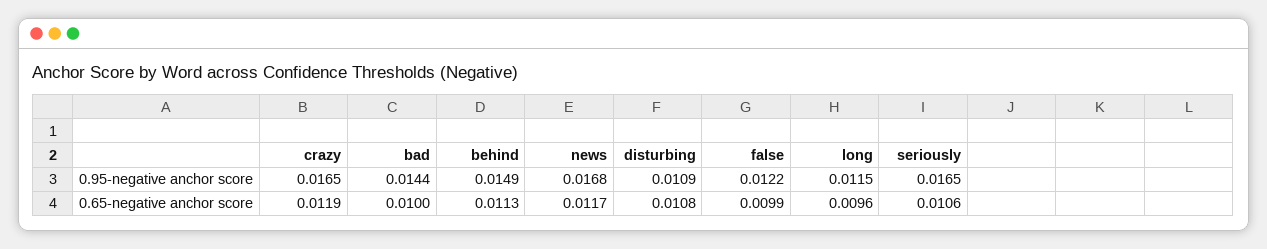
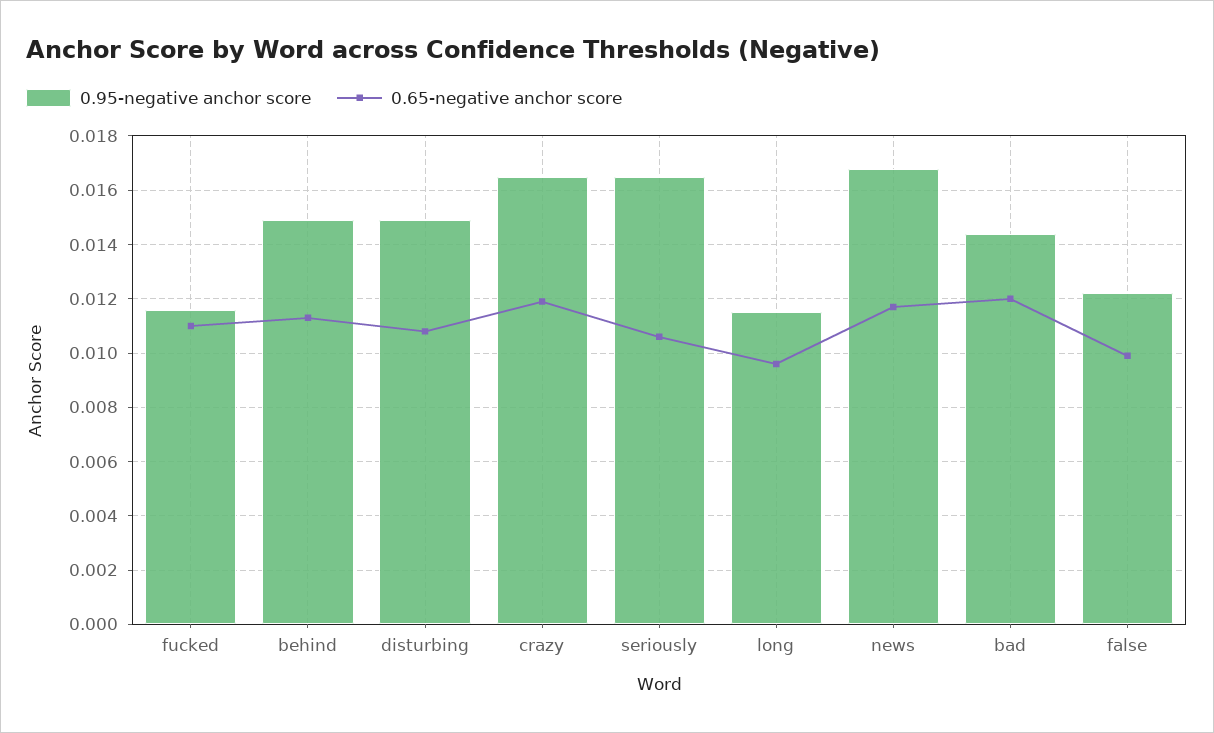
0.95-negative anchor score, disturbing: 0.0109 -> 0.015
0.65-negative anchor score, bad: 0.01 -> 0.012
0.95-negative anchor score, fucked: none -> 0.0115
0.65-negative anchor score, fucked: none -> 0.011

